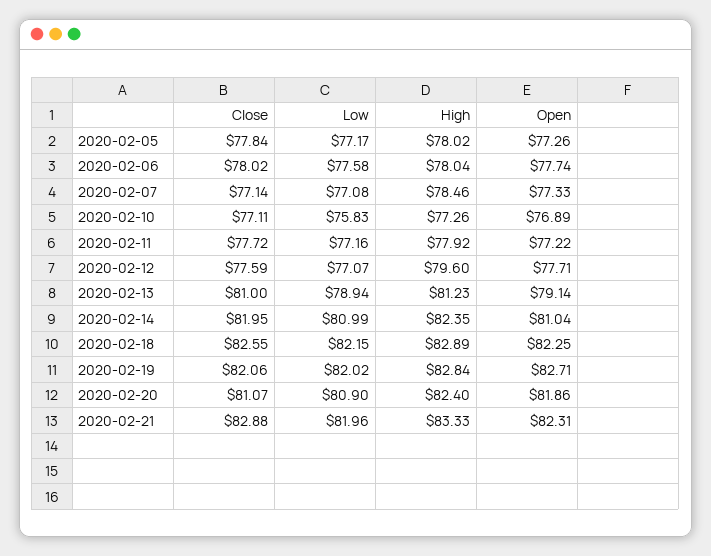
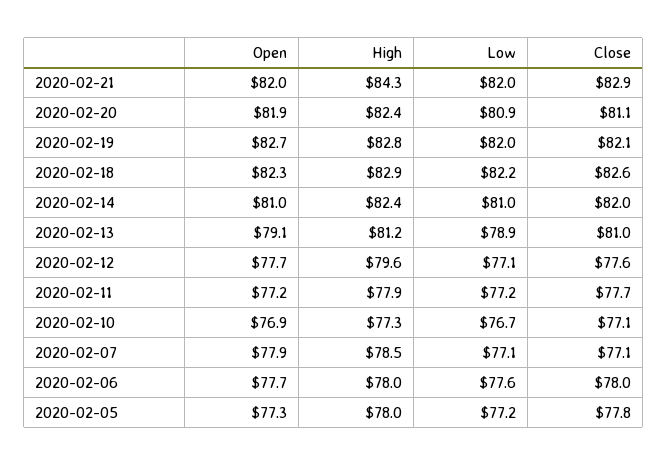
Open, 2020-02-07: 77.33 -> 77.9
Low, 2020-02-10: 75.83 -> 76.7
High, 2020-02-21: 83.33 -> 84.3
Open, 2020-02-21: 82.31 -> 82

